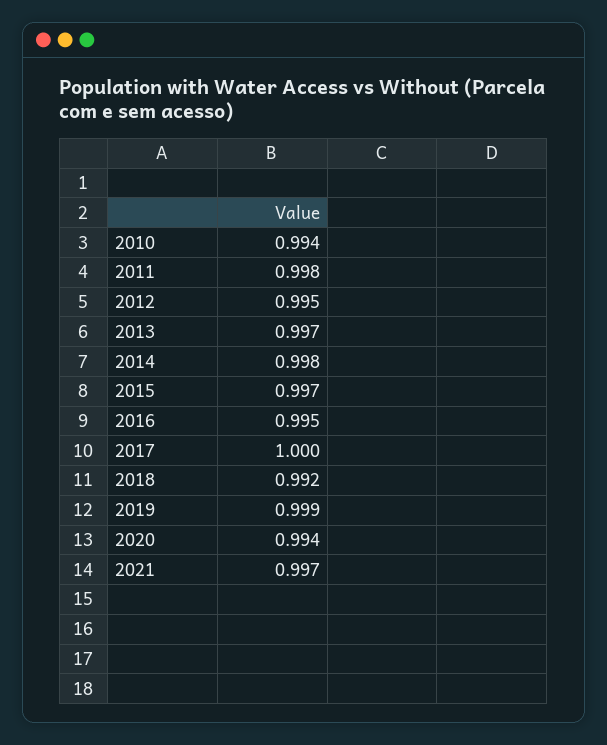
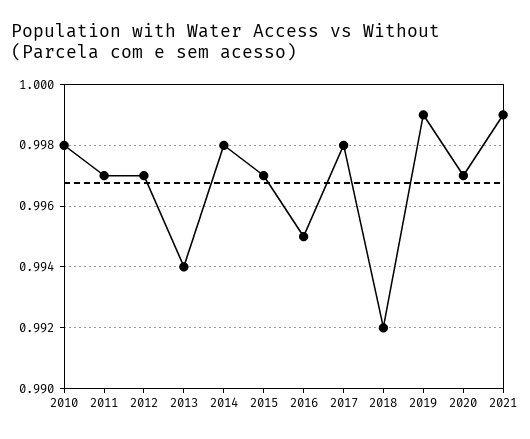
2010: 0.994 -> 0.998
2011: 0.998 -> 0.997
2012: 0.995 -> 0.997
2013: 0.997 -> 0.994
2017: 1 -> 0.998
2020: 0.994 -> 0.997
2021: 0.997 -> 0.999

